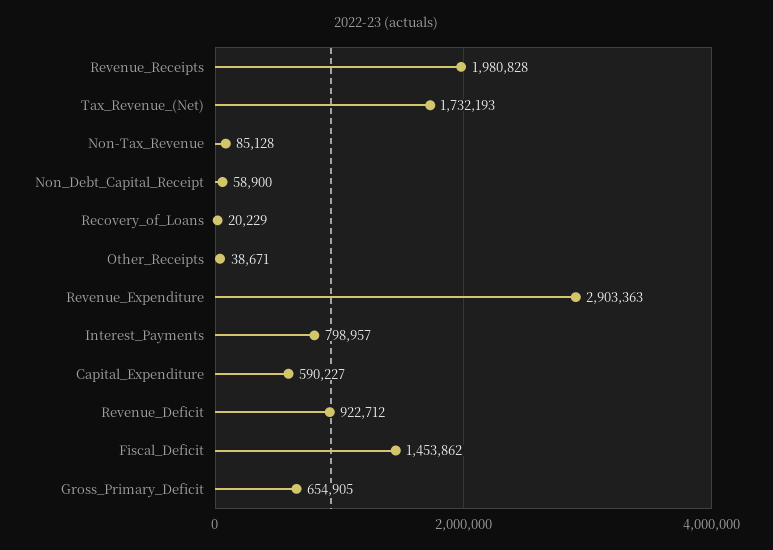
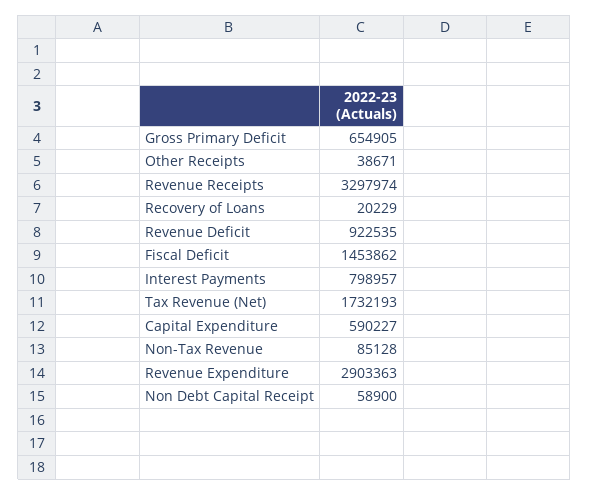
Revenue_Receipts: 1980828 -> 3297974
Revenue_Deficit: 922712 -> 922535

